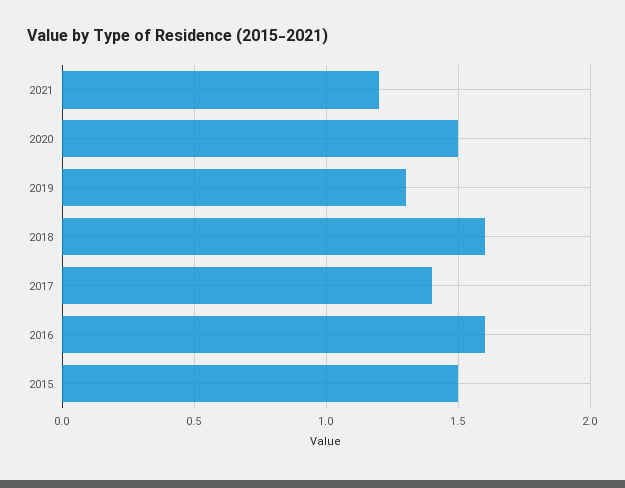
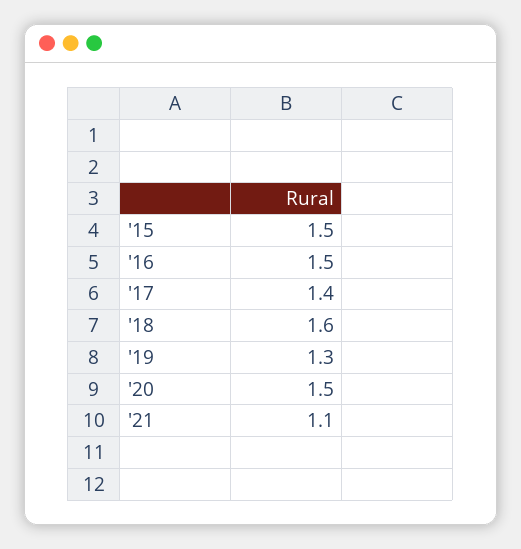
2021: 1.2 -> 1.1
2016: 1.6 -> 1.5

